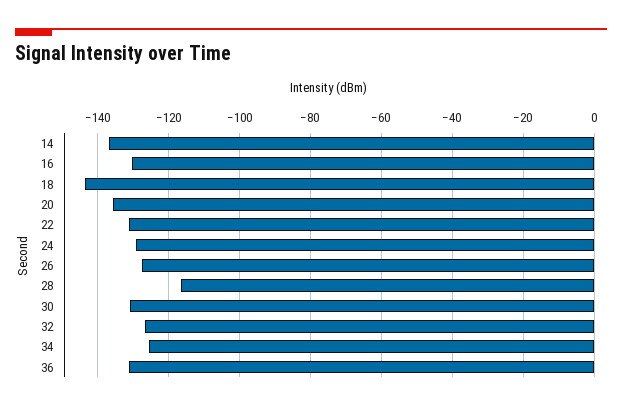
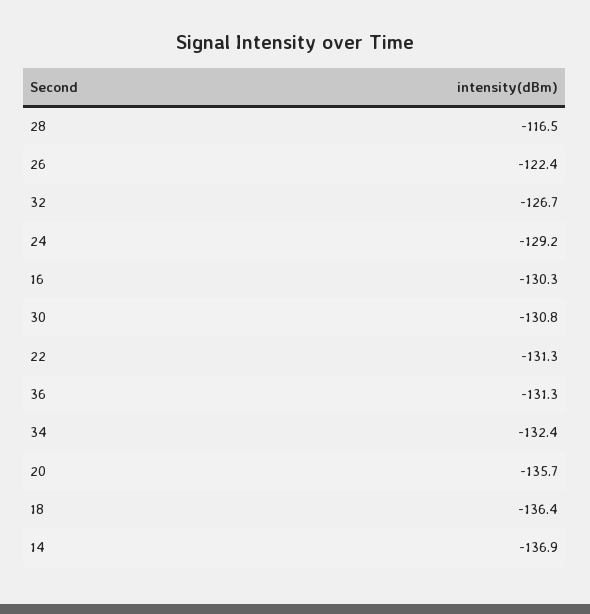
18: -144 -> -136.4
26: -128 -> -122.4
34: -126 -> -132.4

